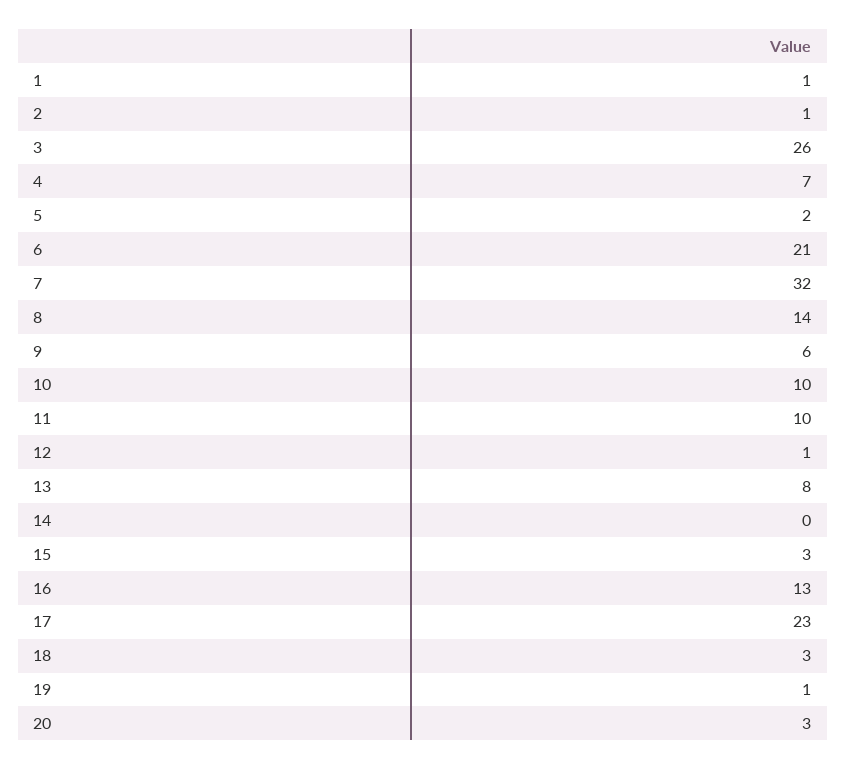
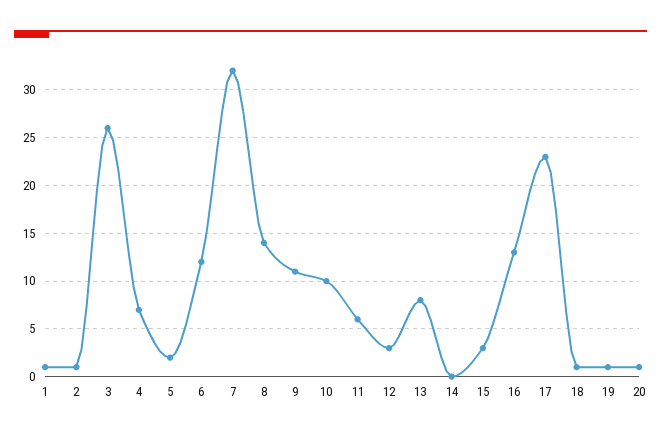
6: 21 -> 12
9: 6 -> 11
11: 10 -> 6
12: 1 -> 3
18: 3 -> 1
20: 3 -> 1

